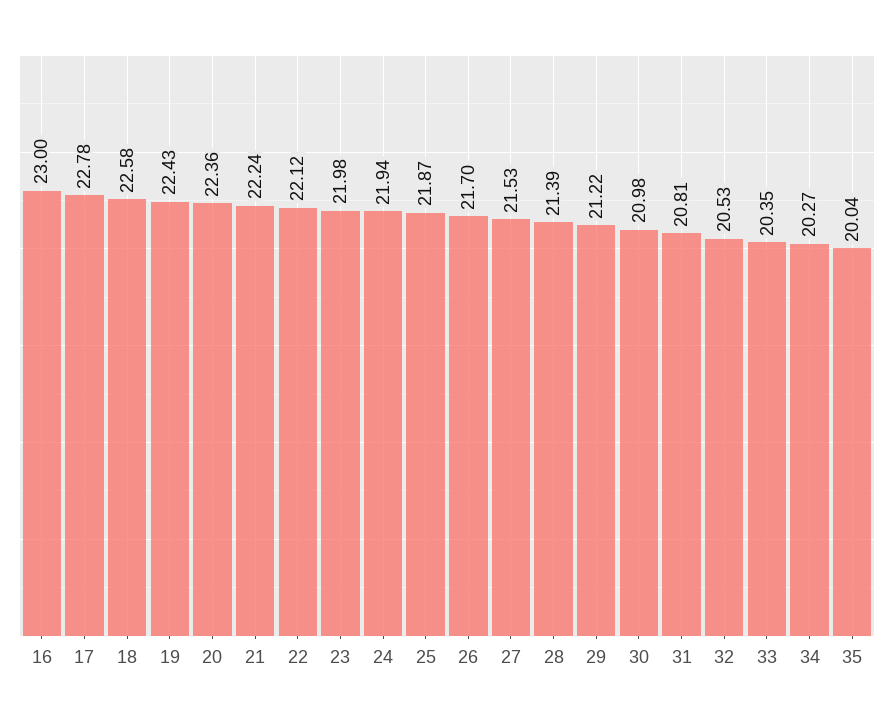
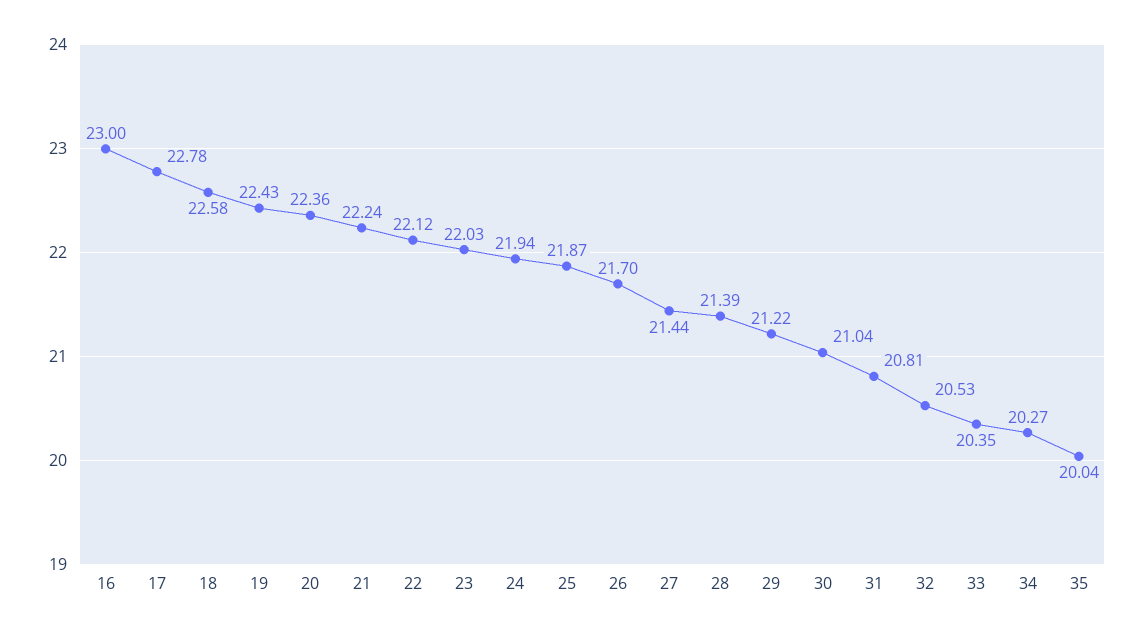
23: 21.98 -> 22.03
27: 21.53 -> 21.44
30: 20.98 -> 21.04

